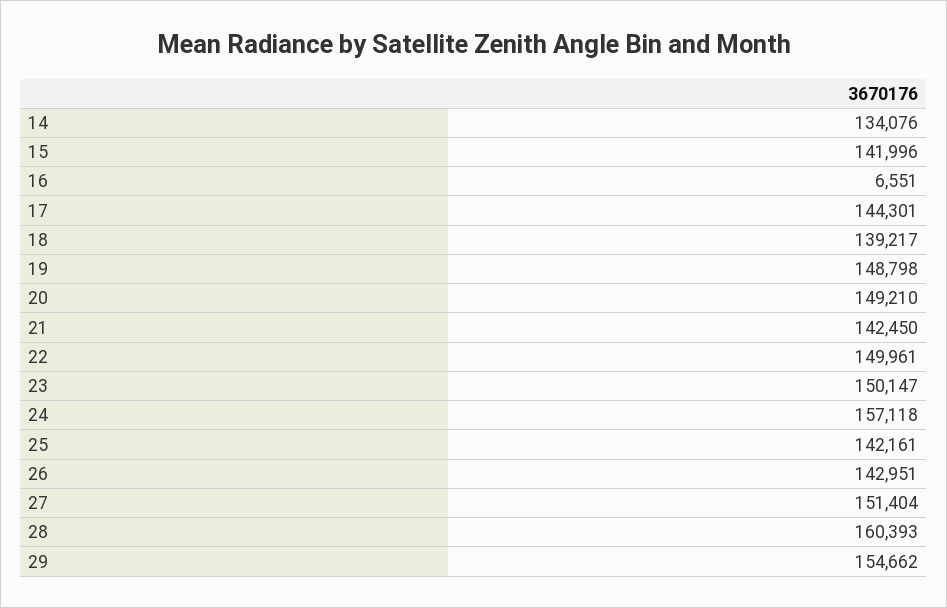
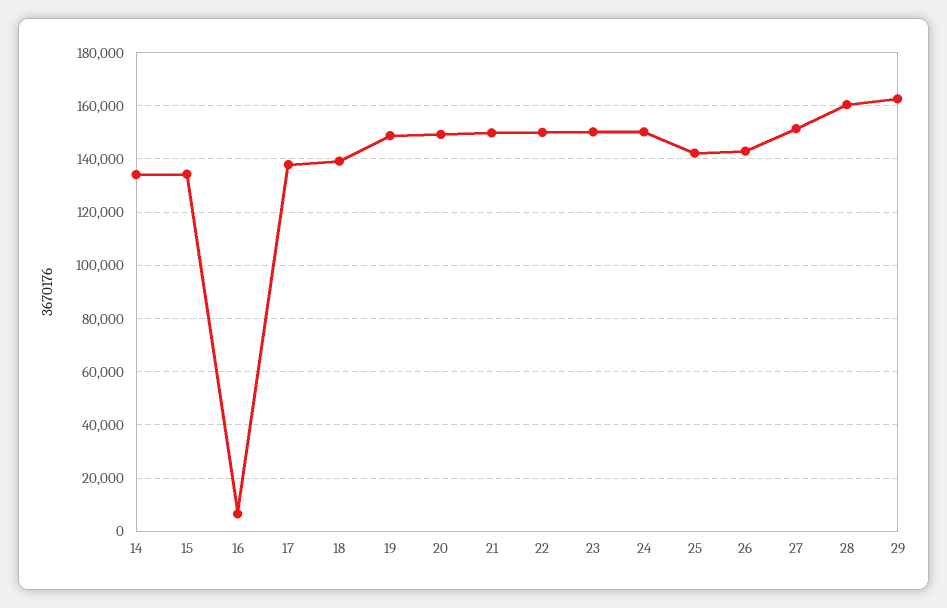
15: 141996 -> 135000
17: 144301 -> 137500
21: 142450 -> 150000
24: 157118 -> 150000
29: 154662 -> 162500

